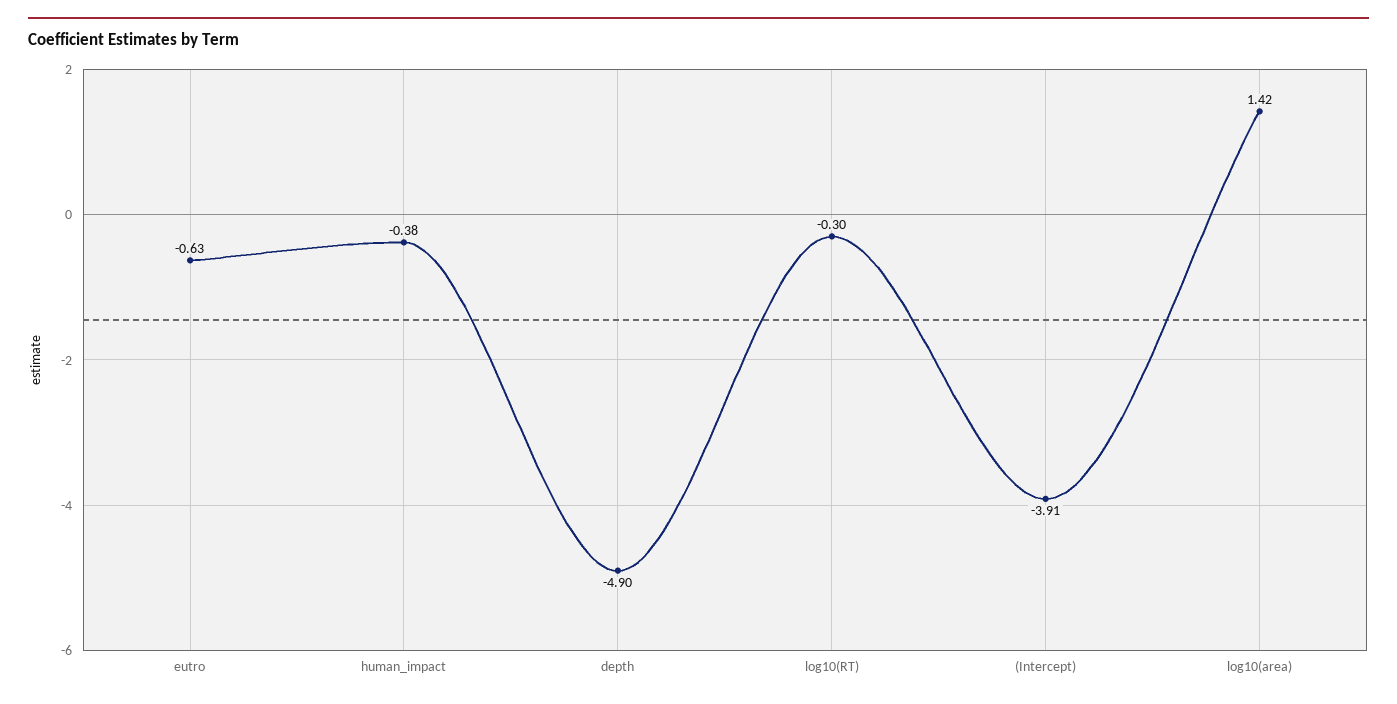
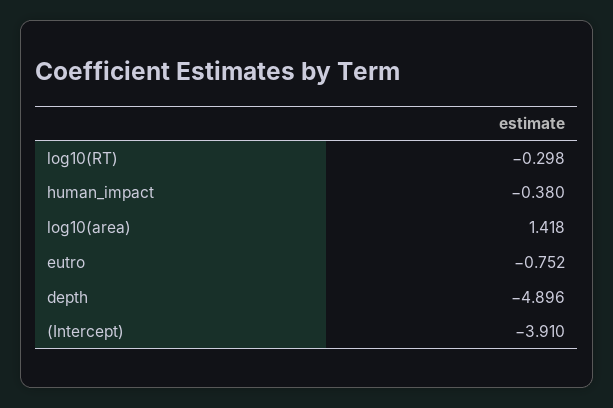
eutro: -0.63 -> -0.752

